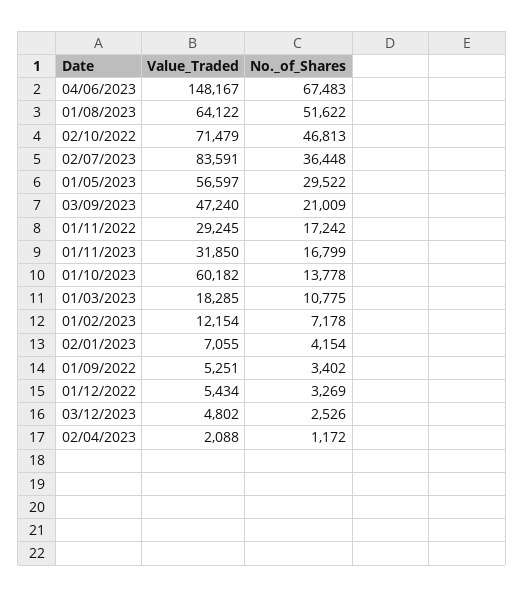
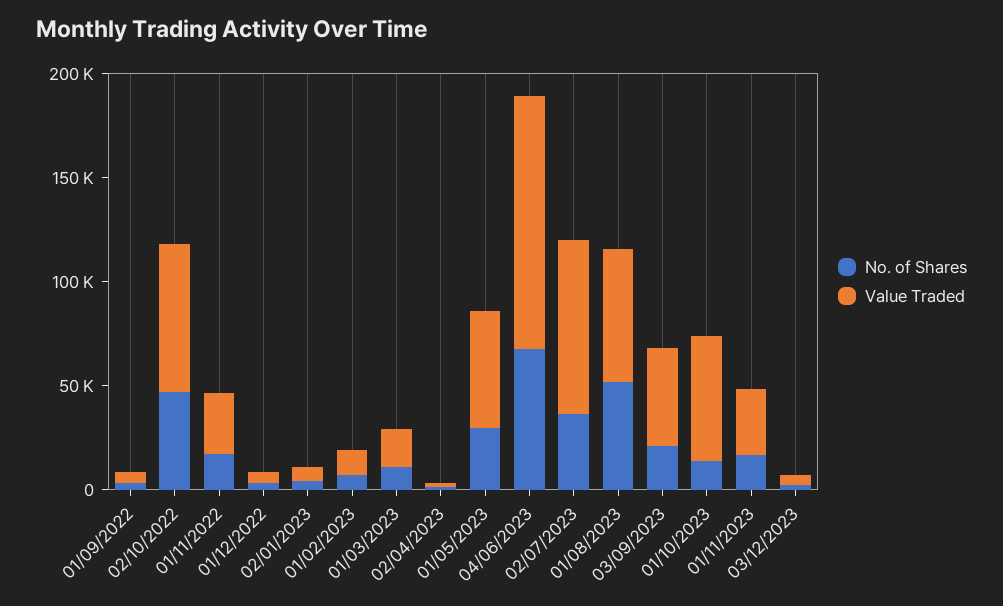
Value_Traded, 04/06/2023: 148167 -> 120000

